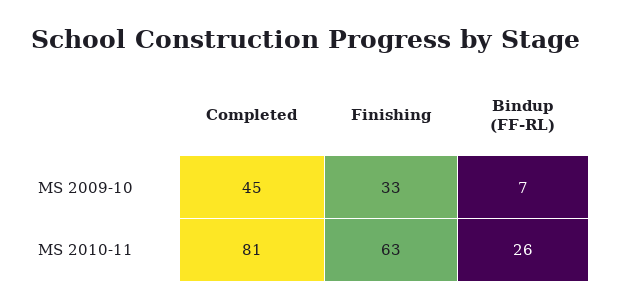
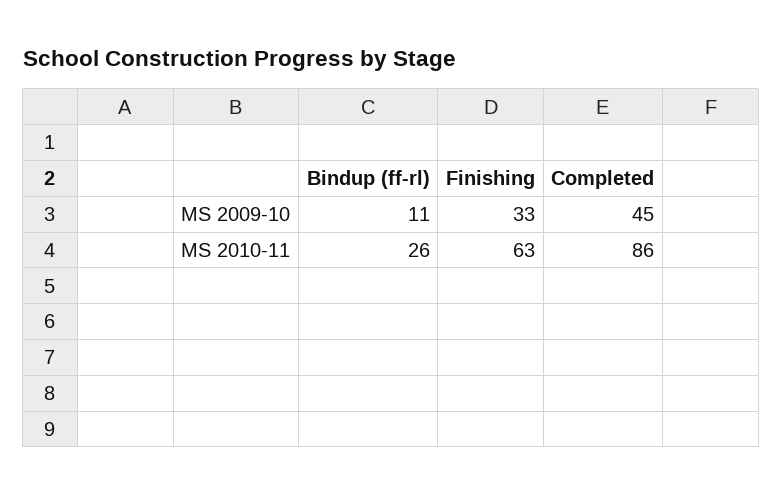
Bindup (FF-RL), MS 2009-10: 7 -> 11
Completed, MS 2010-11: 81 -> 86

